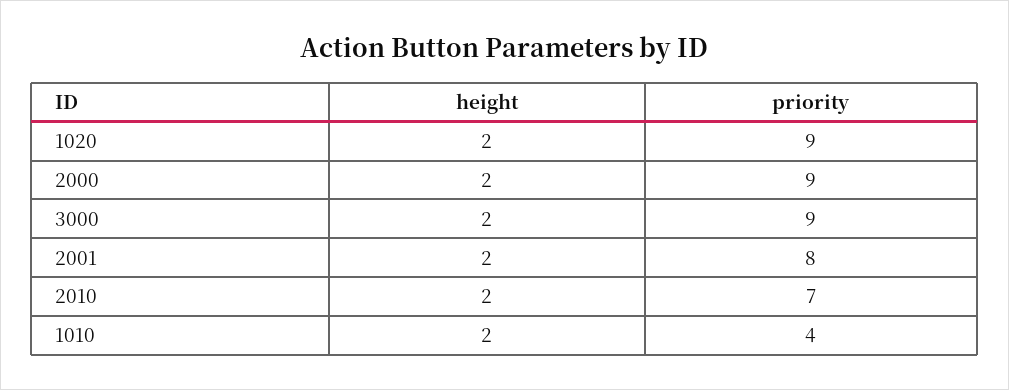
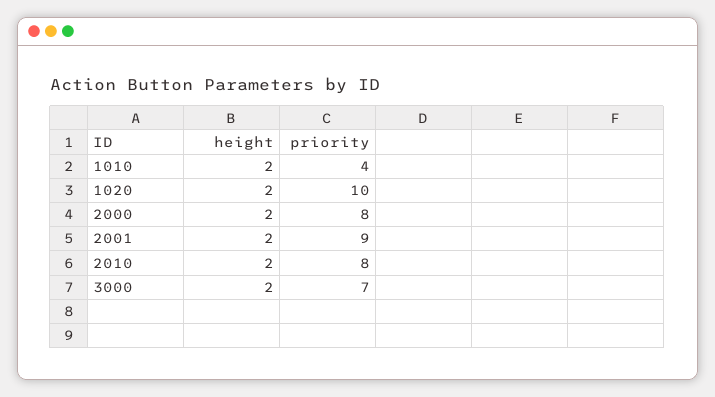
priority, 1020: 9 -> 10
priority, 2000: 9 -> 8
priority, 3000: 9 -> 7
priority, 2001: 8 -> 9
priority, 2010: 7 -> 8

